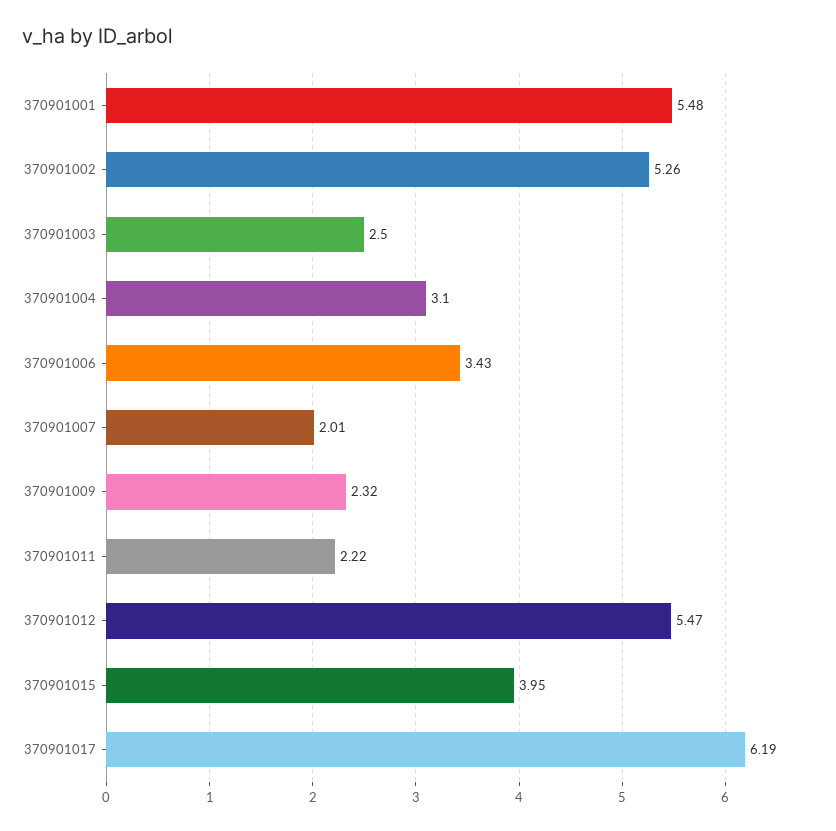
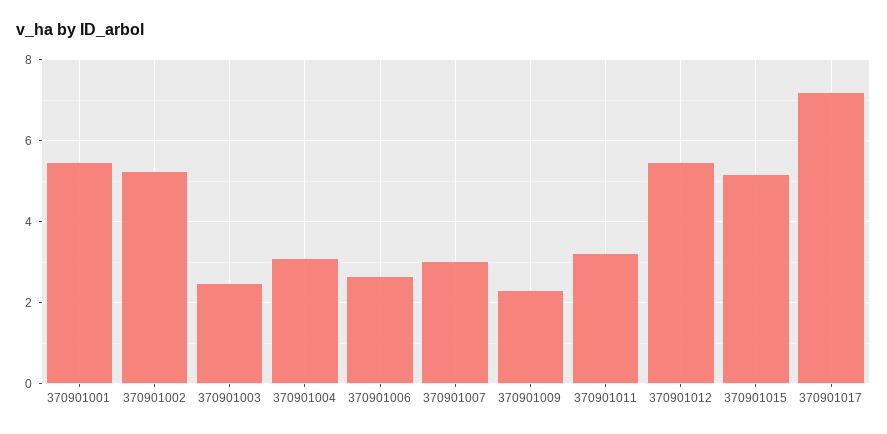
370901006: 3.43 -> 2.6
370901007: 2.01 -> 3
370901011: 2.22 -> 3.2
370901015: 3.95 -> 5.2
370901017: 6.19 -> 7.2

